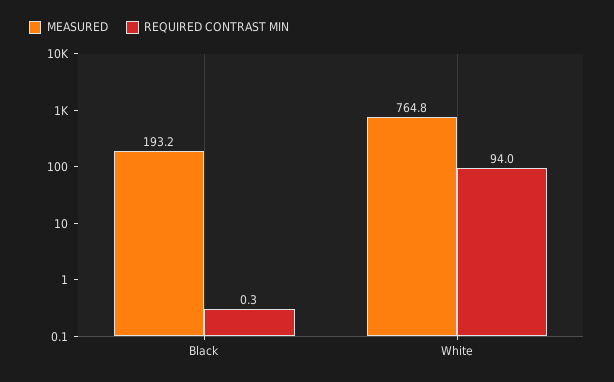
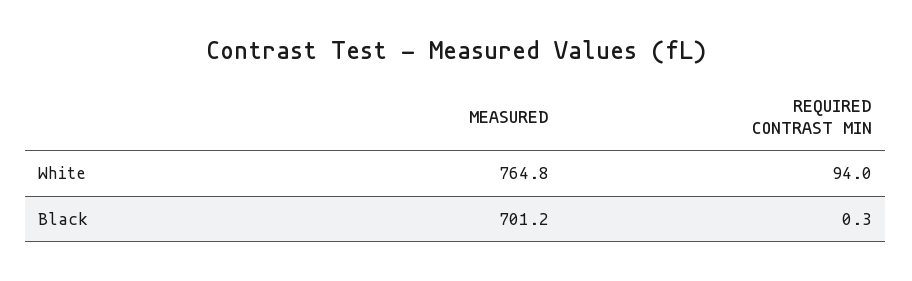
MEASURED, Black: 193.2 -> 701.2

